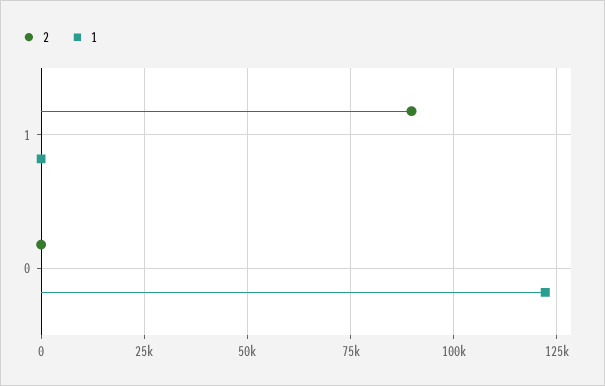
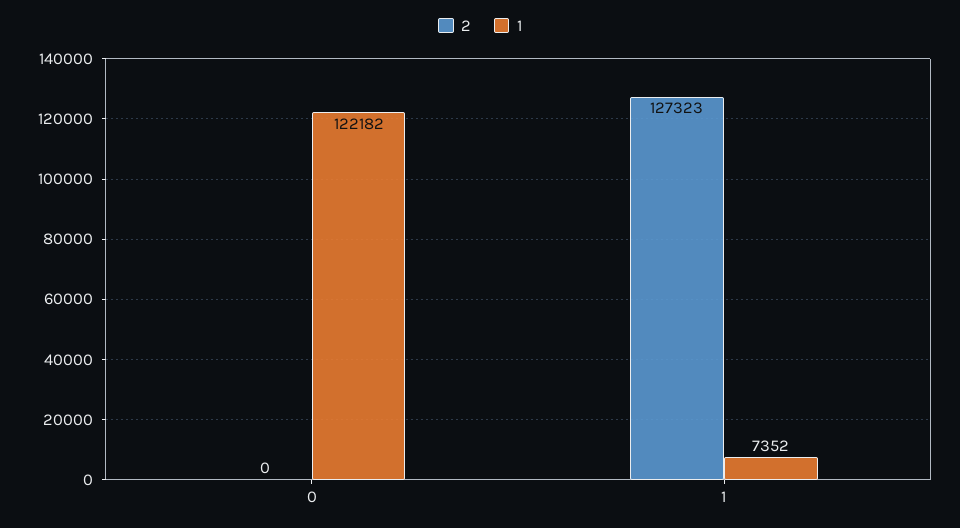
2, 1: 90000 -> 127323
1, 1: 0 -> 7352

